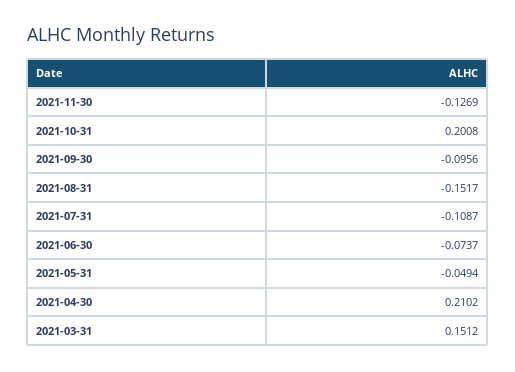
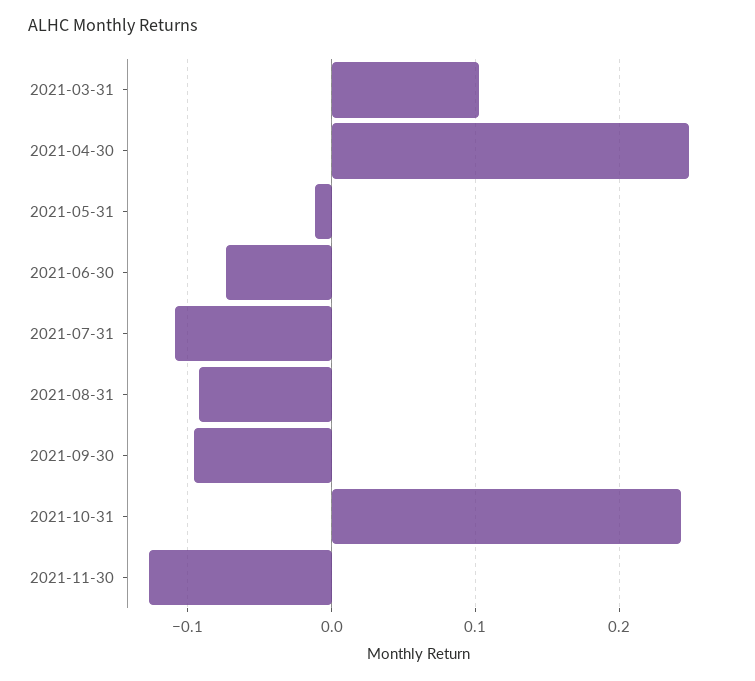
2021-10-31: 0.2008 -> 0.24
2021-08-31: -0.1517 -> -0.09
2021-05-31: -0.0494 -> -0.01
2021-04-30: 0.2102 -> 0.25
2021-03-31: 0.1512 -> 0.1

